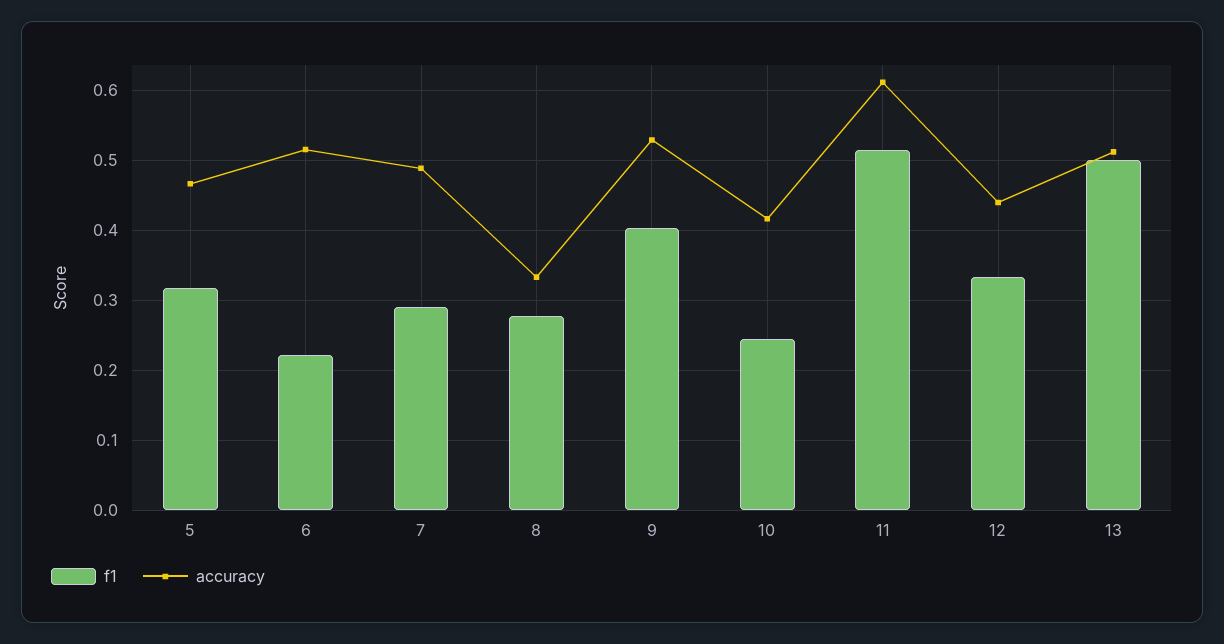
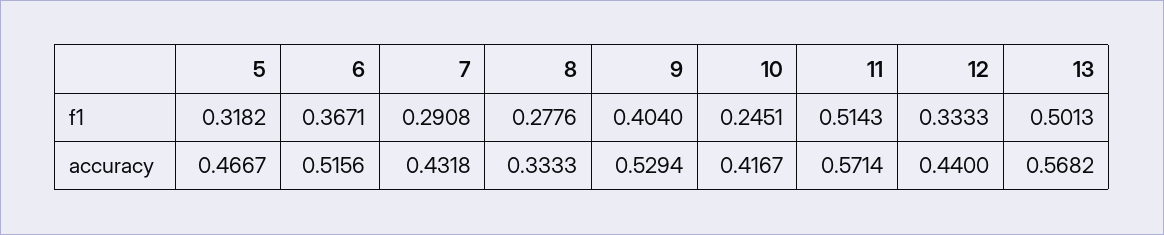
f1, 6: 0.22 -> 0.3671
accuracy, 7: 0.49 -> 0.4318
accuracy, 11: 0.61 -> 0.5714
accuracy, 13: 0.51 -> 0.5682

